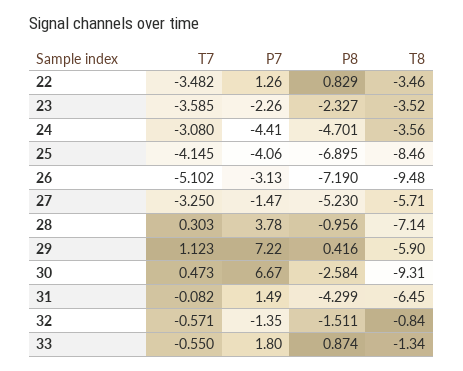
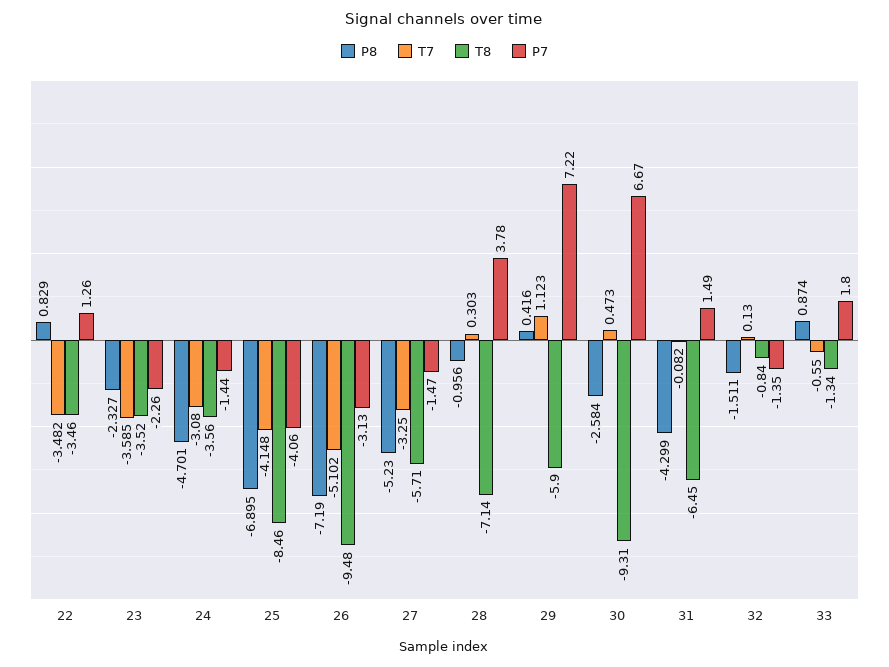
P7, 24: -4.41 -> -1.44
T7, 25: -4.145 -> -4.148
T7, 32: -0.571 -> 0.13

